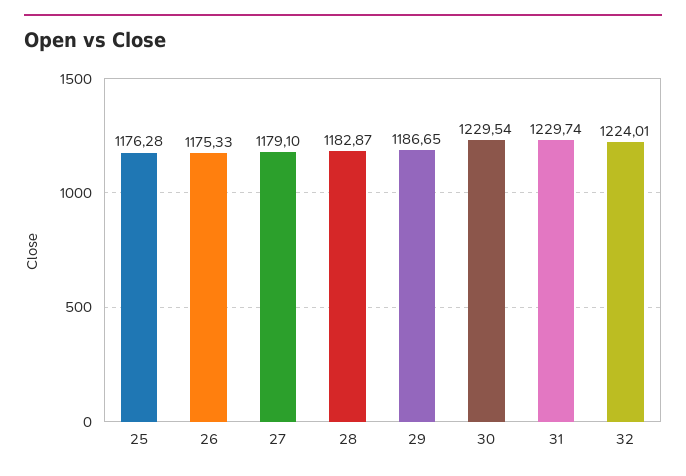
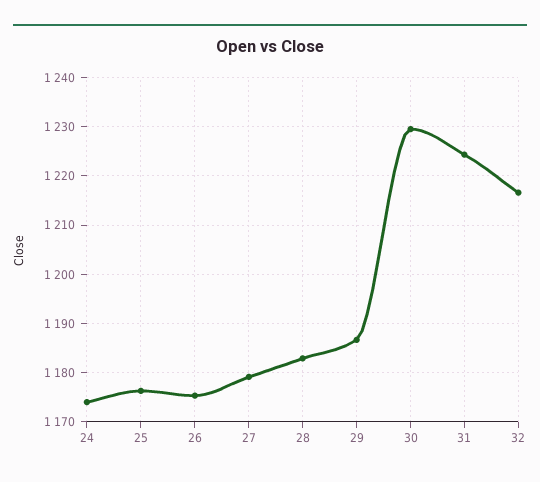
31: 1229.74 -> 1224
32: 1224.01 -> 1216
24: none -> 1174

